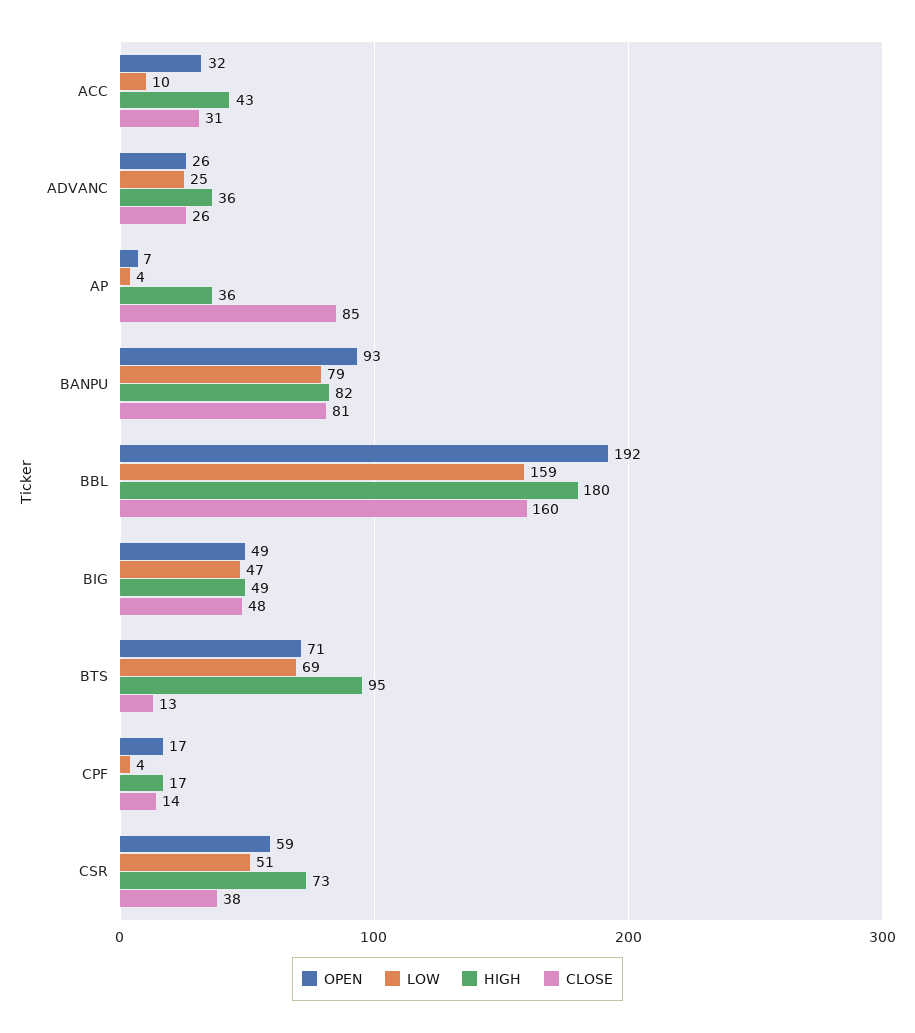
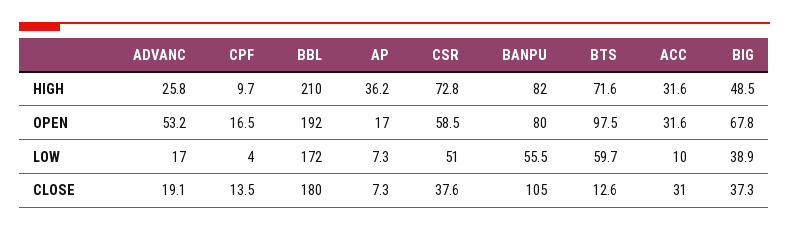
HIGH, ACC: 43 -> 31.6
OPEN, ADVANC: 26 -> 53.2
LOW, ADVANC: 25 -> 17
HIGH, ADVANC: 36 -> 25.8
CLOSE, ADVANC: 26 -> 19.1
OPEN, AP: 7 -> 17
LOW, AP: 4 -> 7.3
CLOSE, AP: 85 -> 7.3
OPEN, BANPU: 93 -> 80
LOW, BANPU: 79 -> 55.5
CLOSE, BANPU: 81 -> 105
LOW, BBL: 159 -> 172
HIGH, BBL: 180 -> 210
CLOSE, BBL: 160 -> 180
OPEN, BIG: 49 -> 67.8
LOW, BIG: 47 -> 38.9
CLOSE, BIG: 48 -> 37.3
OPEN, BTS: 71 -> 97.5
LOW, BTS: 69 -> 59.7
HIGH, BTS: 95 -> 71.6
HIGH, CPF: 17 -> 9.7

